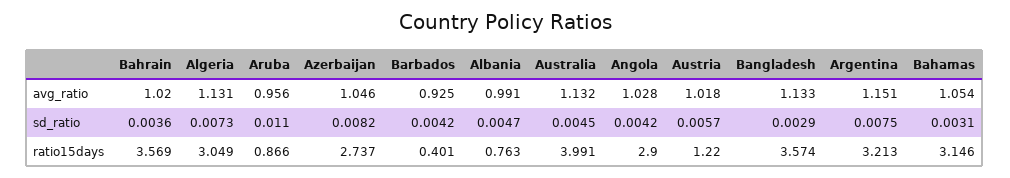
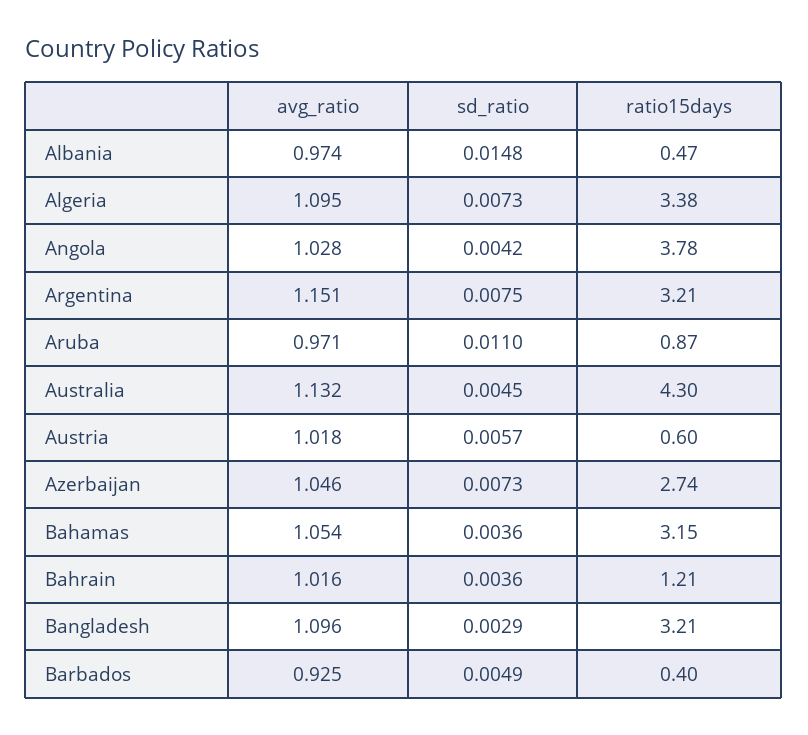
Bahrain, avg_ratio: 1.02 -> 1.016
Algeria, avg_ratio: 1.131 -> 1.095
Aruba, avg_ratio: 0.956 -> 0.971
Albania, avg_ratio: 0.991 -> 0.974
Bangladesh, avg_ratio: 1.133 -> 1.096
Azerbaijan, sd_ratio: 0.0082 -> 0.0073
Barbados, sd_ratio: 0.0042 -> 0.0049
Albania, sd_ratio: 0.0047 -> 0.0148
Bahamas, sd_ratio: 0.0031 -> 0.0036
Bahrain, ratio15days: 3.569 -> 1.21
Algeria, ratio15days: 3.049 -> 3.38
Albania, ratio15days: 0.763 -> 0.47
Australia, ratio15days: 3.991 -> 4.3
Angola, ratio15days: 2.9 -> 3.78
Austria, ratio15days: 1.22 -> 0.6
Bangladesh, ratio15days: 3.574 -> 3.21

